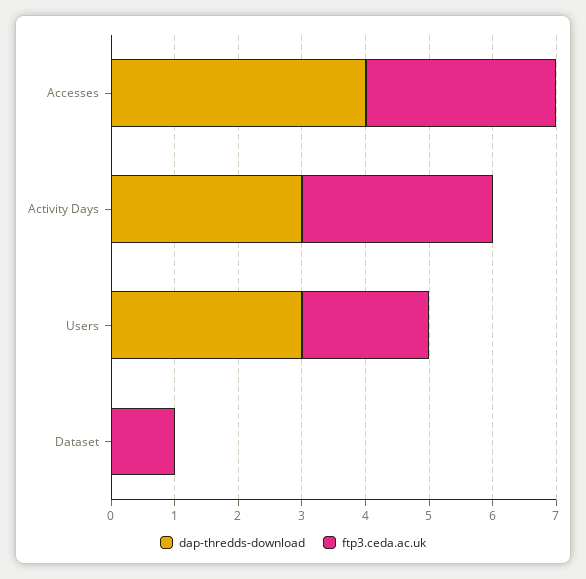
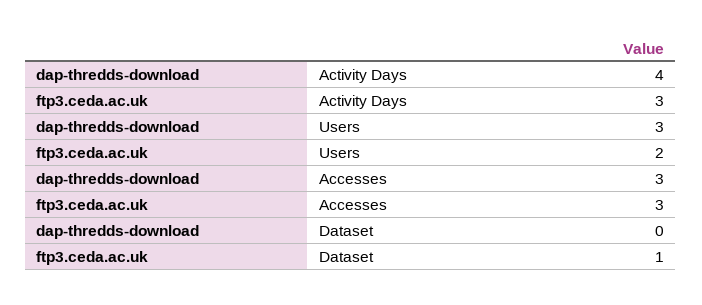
dap-thredds-download, Accesses: 4 -> 3
dap-thredds-download, Activity Days: 3 -> 4

